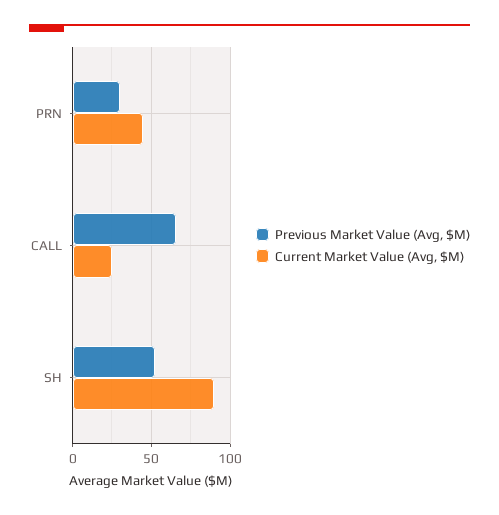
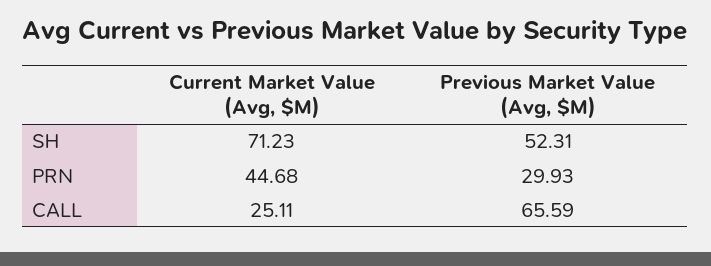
Current Market Value (Avg, $M), SH: 90 -> 71.23

